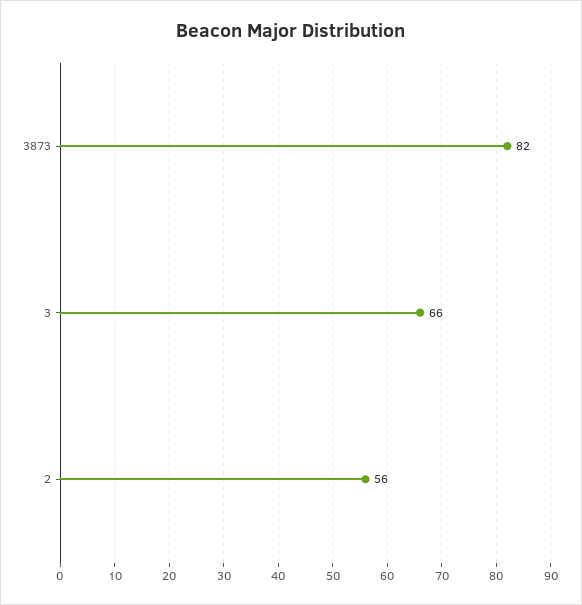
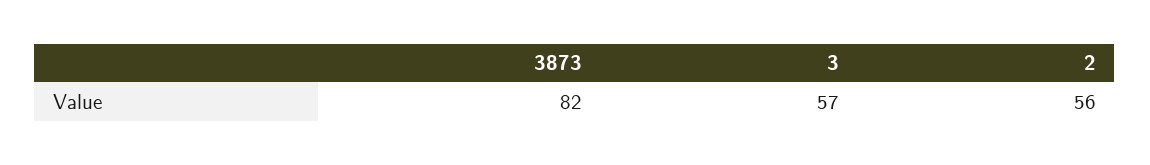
3: 66 -> 57

